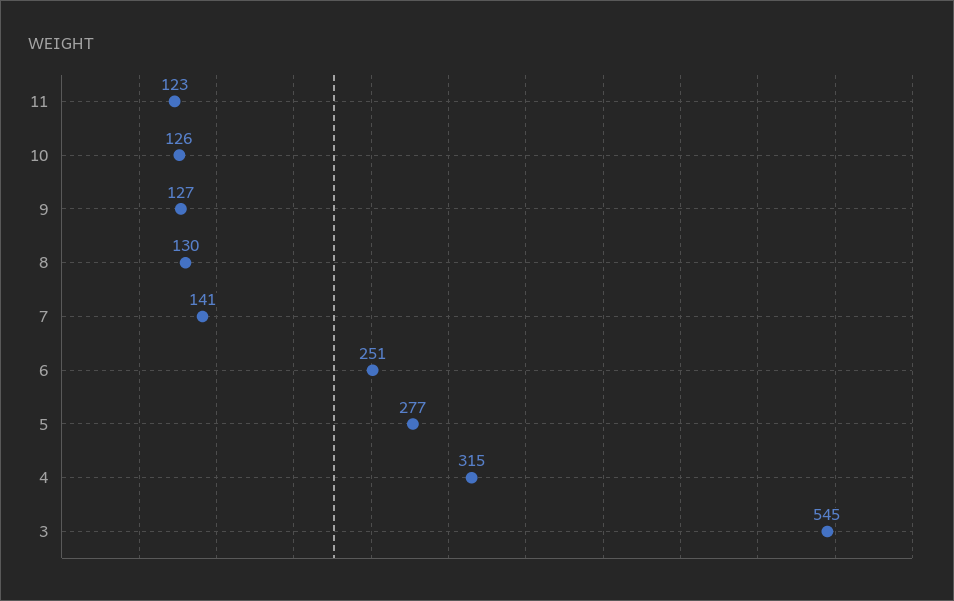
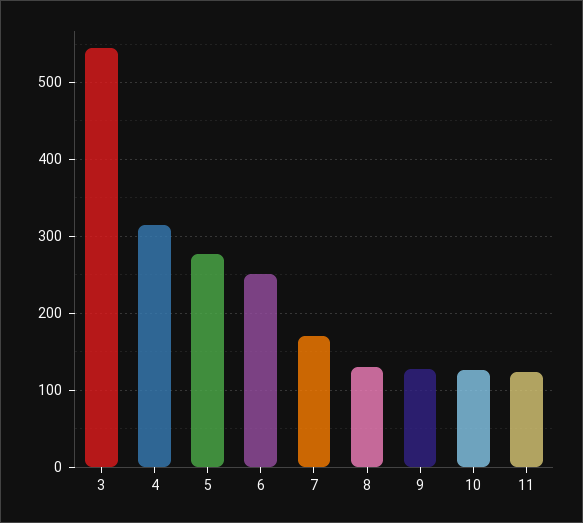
7: 141 -> 170

